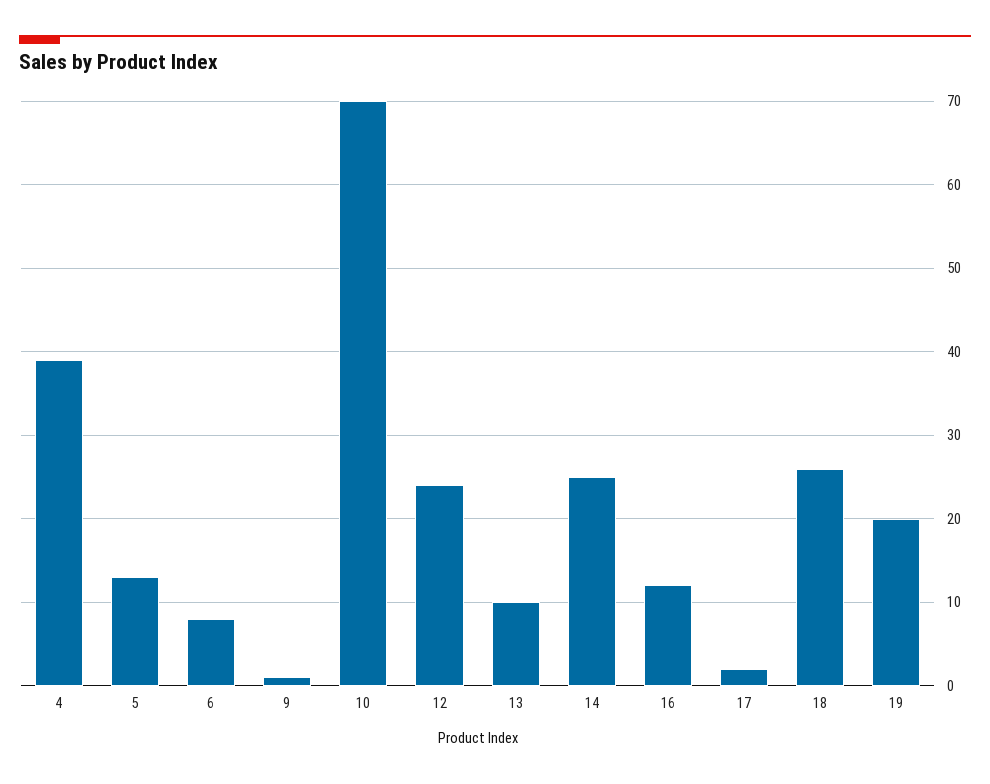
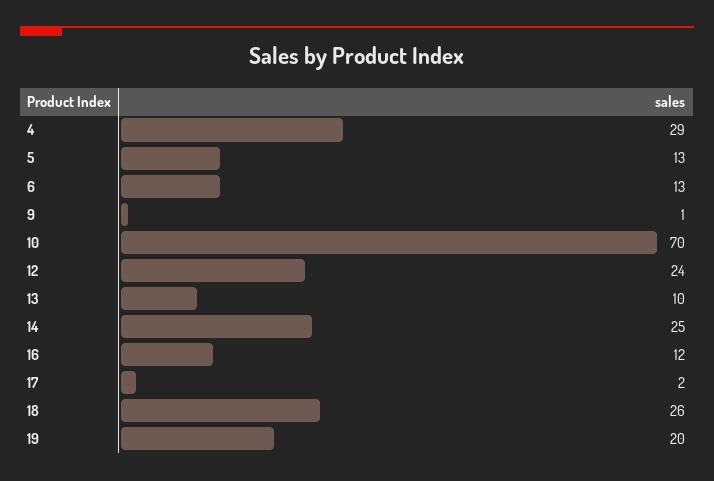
4: 39 -> 29
6: 8 -> 13

